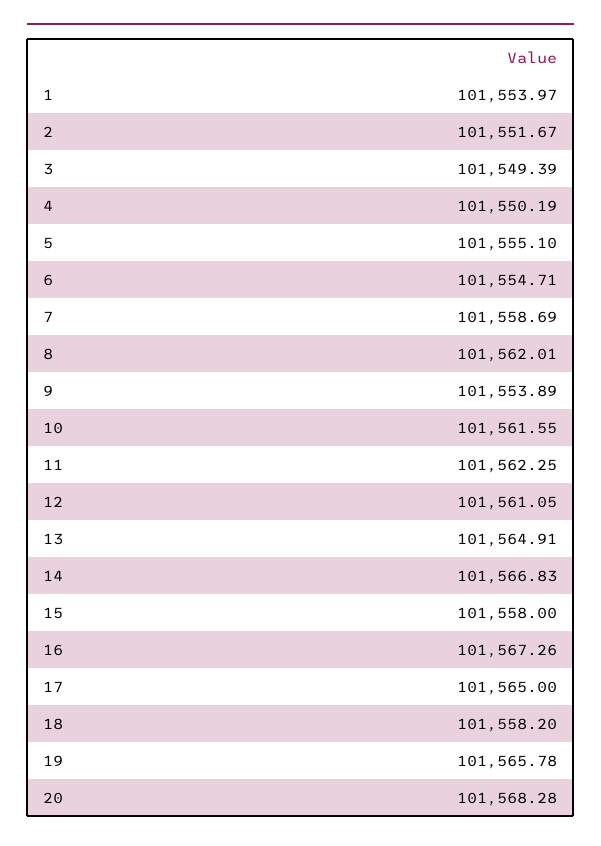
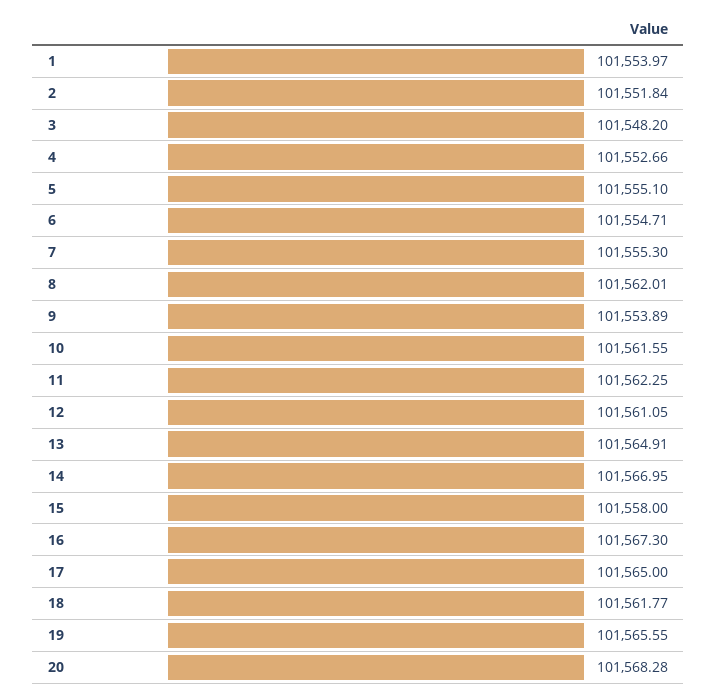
2: 101551.67 -> 101551.84
3: 101549.39 -> 101548.2
4: 101550.19 -> 101552.66
7: 101558.69 -> 101555.3
14: 101566.83 -> 101566.95
16: 101567.26 -> 101567.3
18: 101558.2 -> 101561.77
19: 101565.78 -> 101565.55

